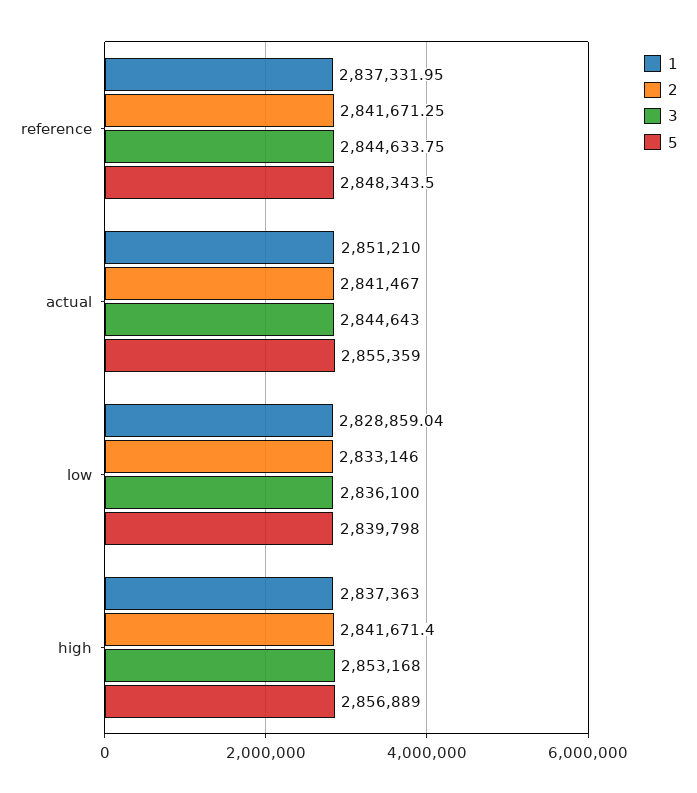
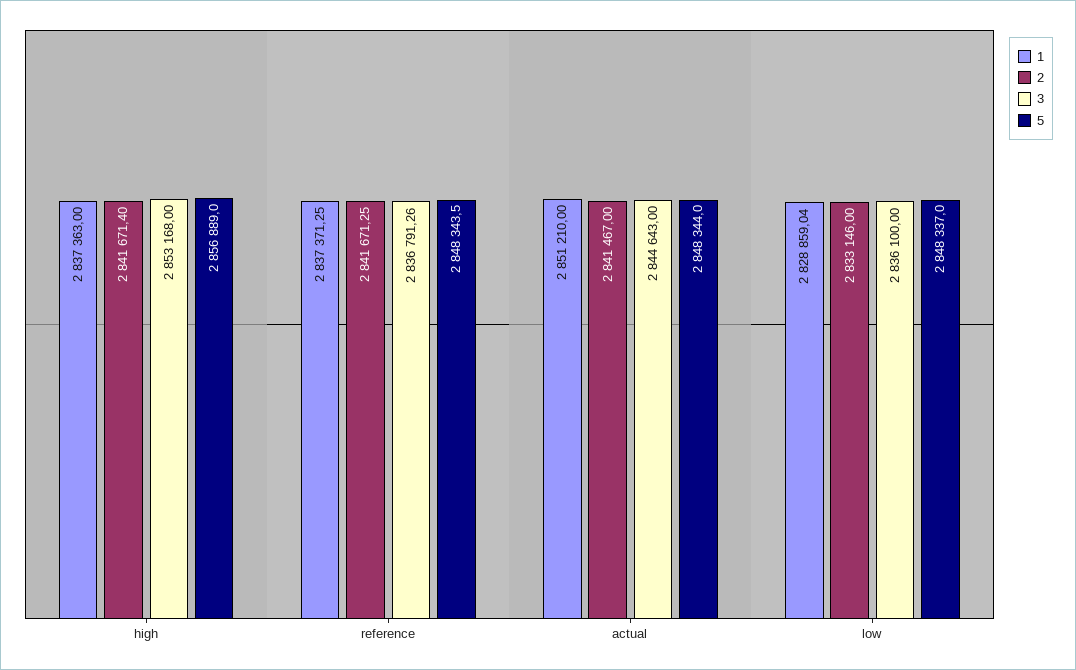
1, reference: 2837331.95 -> 2837371.25
3, reference: 2844633.75 -> 2836791.26
5, actual: 2855359 -> 2848344
5, low: 2839798 -> 2848337

